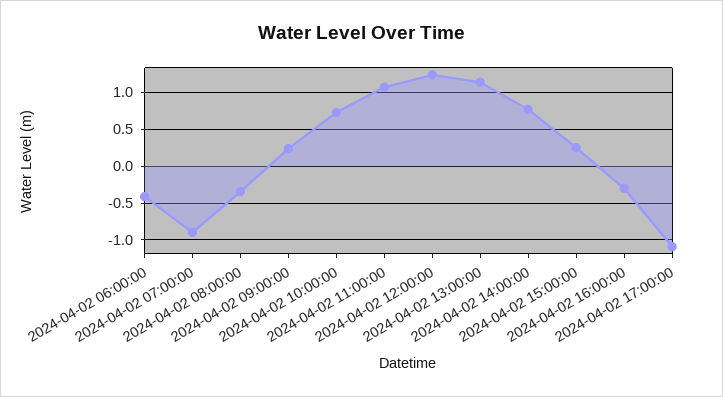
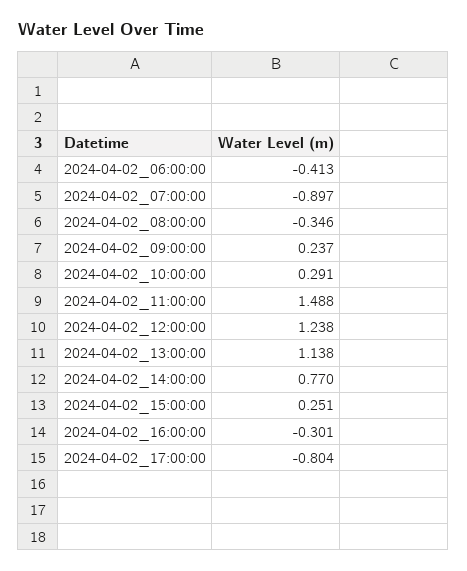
2024-04-02 10:00:00: 0.7 -> 0.291
2024-04-02 11:00:00: 1.1 -> 1.488
2024-04-02 17:00:00: -1.1 -> -0.804

